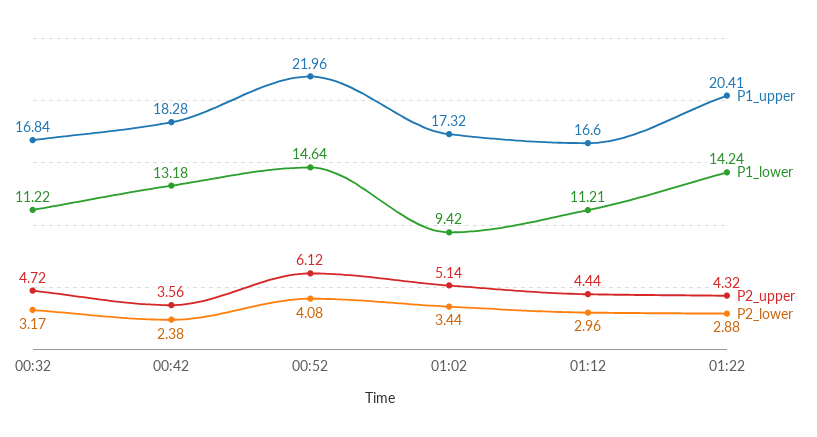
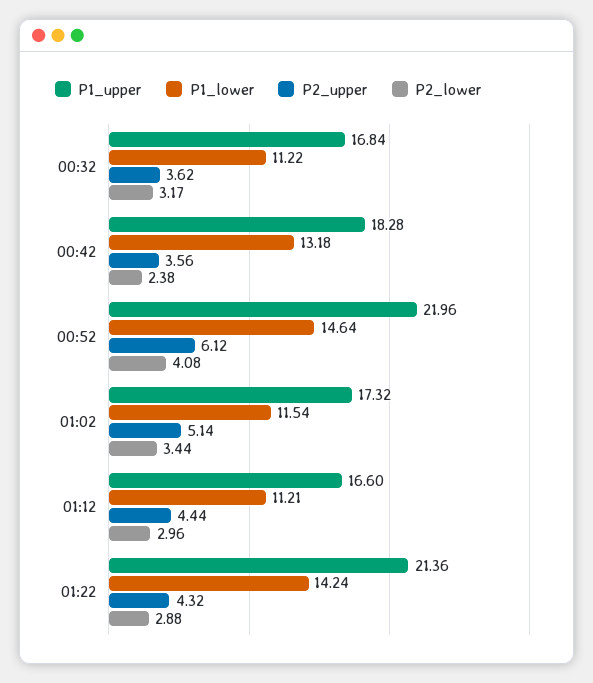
P2_upper, 00:32: 4.72 -> 3.62
P1_lower, 01:02: 9.42 -> 11.54
P1_upper, 01:22: 20.41 -> 21.36

